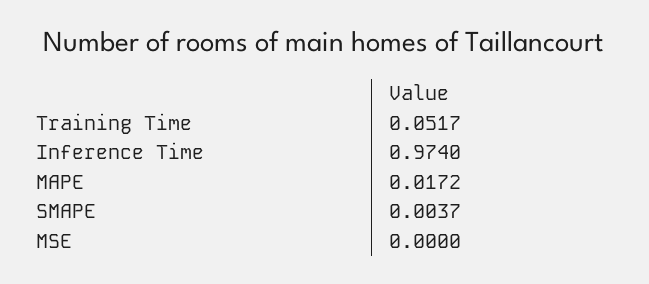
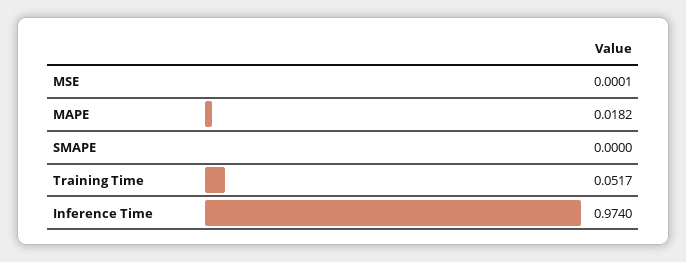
MAPE: 0.0172 -> 0.0182
SMAPE: 0.0037 -> 0
MSE: 0 -> 0.0001

